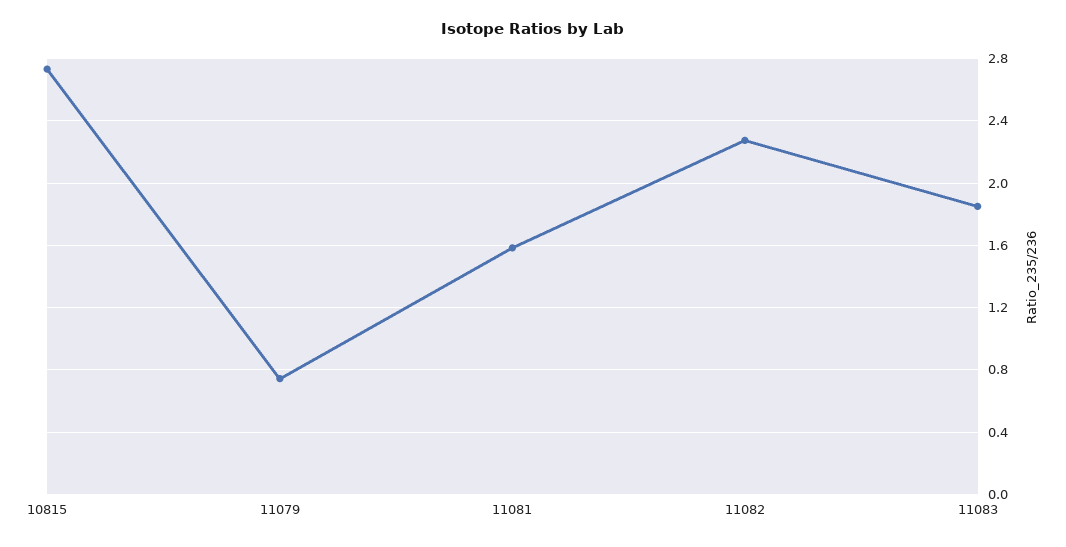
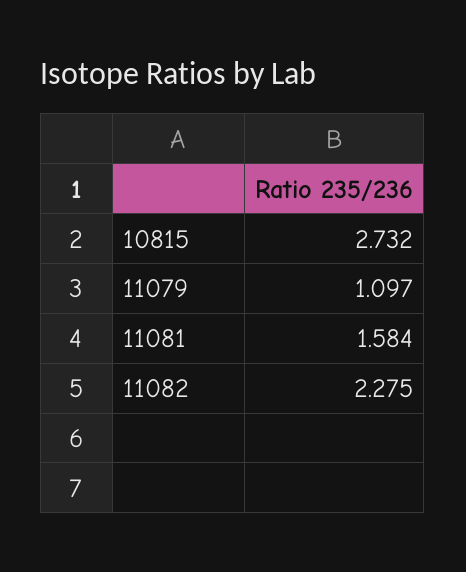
11079: 0.75 -> 1.097
11083: 1.85 -> none

